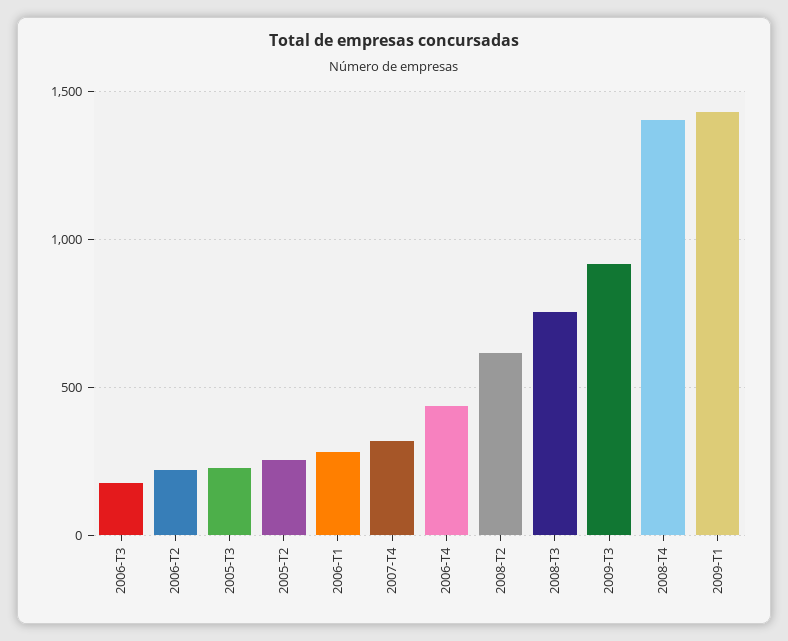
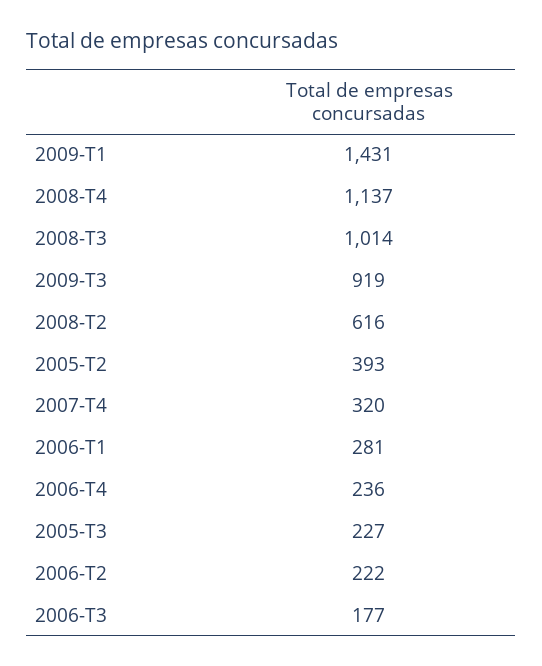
2005-T2: 250 -> 393
2006-T4: 450 -> 236
2008-T3: 750 -> 1014
2008-T4: 1400 -> 1137

